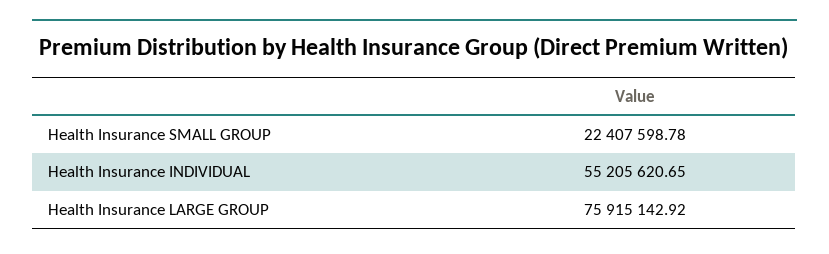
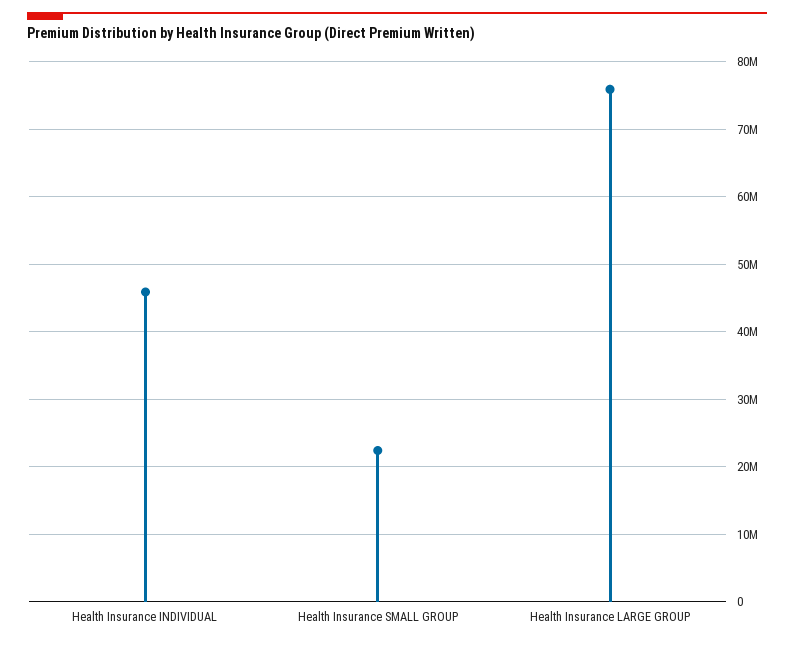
Health Insurance INDIVIDUAL: 55205620.65 -> 46000000

